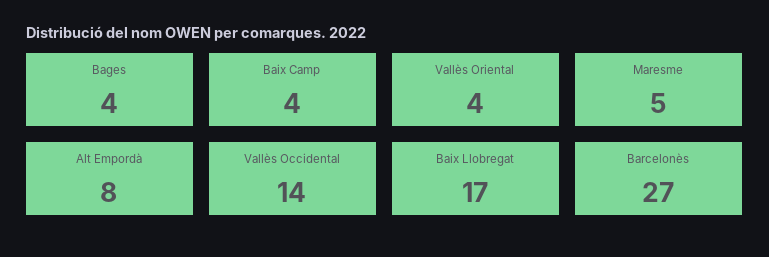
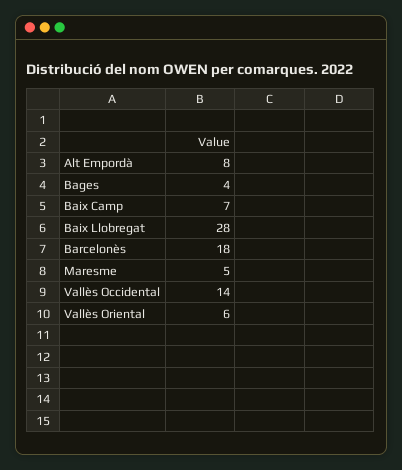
Baix Camp: 4 -> 7
Vallès Oriental: 4 -> 6
Baix Llobregat: 17 -> 28
Barcelonès: 27 -> 18

